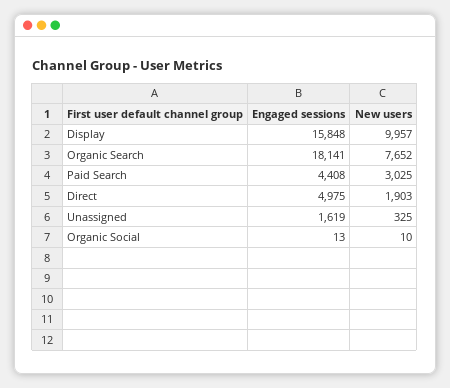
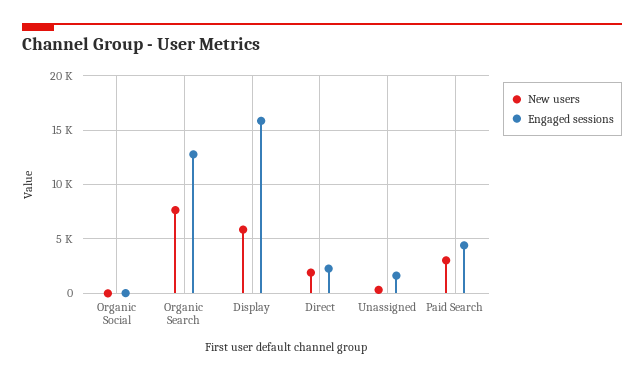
New users, Display: 9957 -> 6000
Engaged sessions, Organic Search: 18141 -> 13000
Engaged sessions, Direct: 4975 -> 2000

